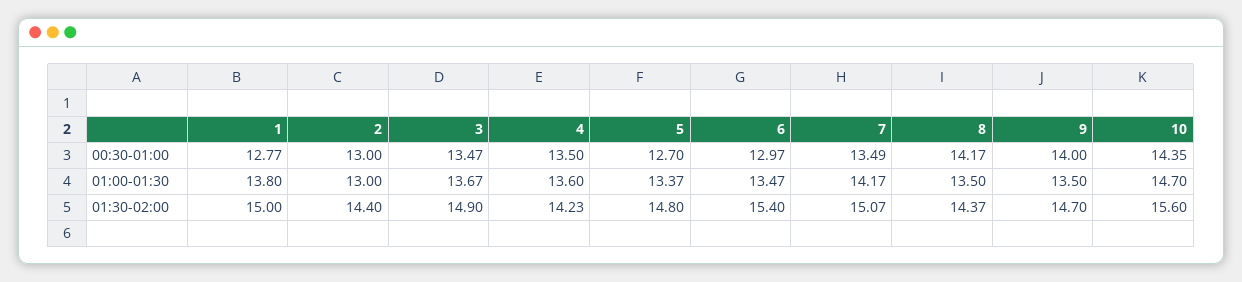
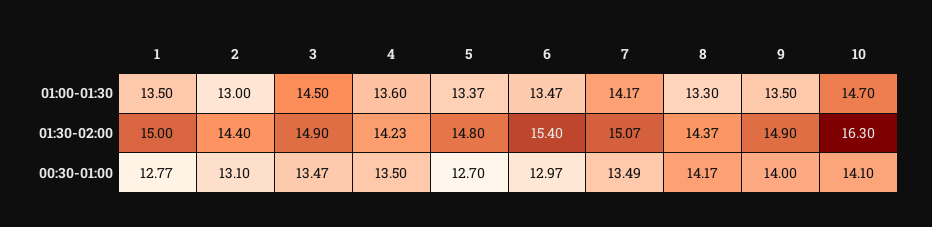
2, 00:30-01:00: 13 -> 13.1
10, 00:30-01:00: 14.35 -> 14.1
1, 01:00-01:30: 13.8 -> 13.5
3, 01:00-01:30: 13.67 -> 14.5
8, 01:00-01:30: 13.5 -> 13.3
9, 01:30-02:00: 14.7 -> 14.9
10, 01:30-02:00: 15.6 -> 16.3

